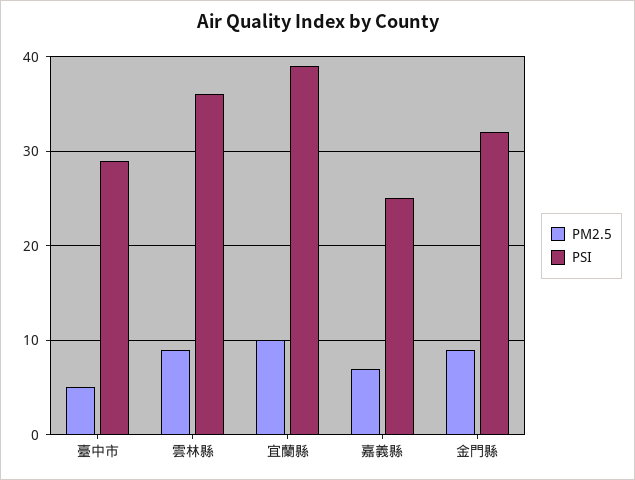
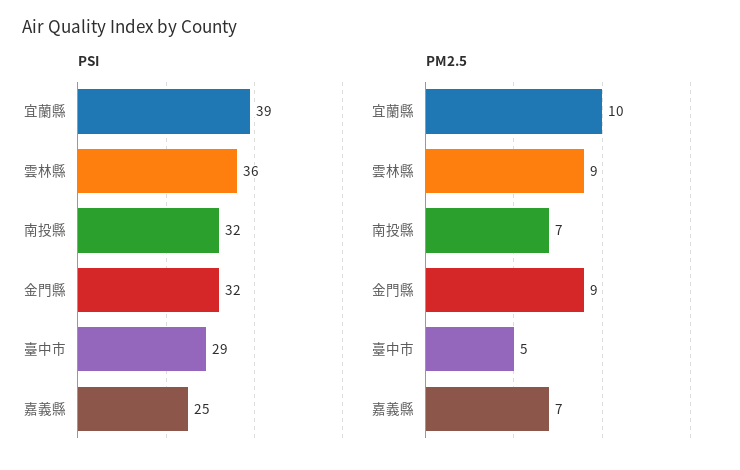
PSI, 南投縣: none -> 32
PM2.5, 南投縣: none -> 7

